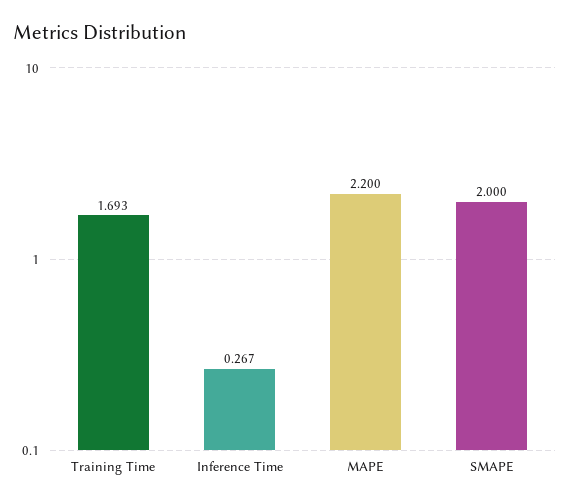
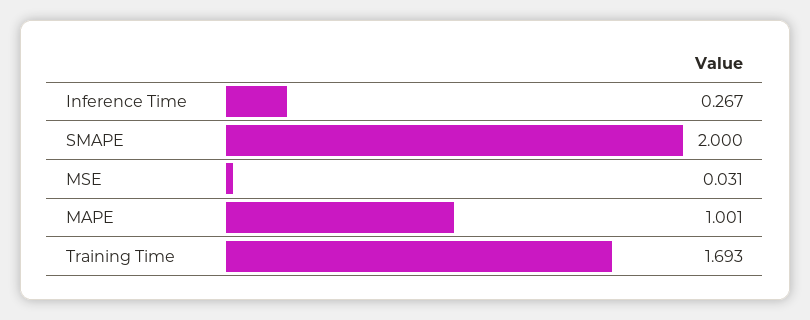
MAPE: 2.2 -> 1.001
MSE: none -> 0.031

